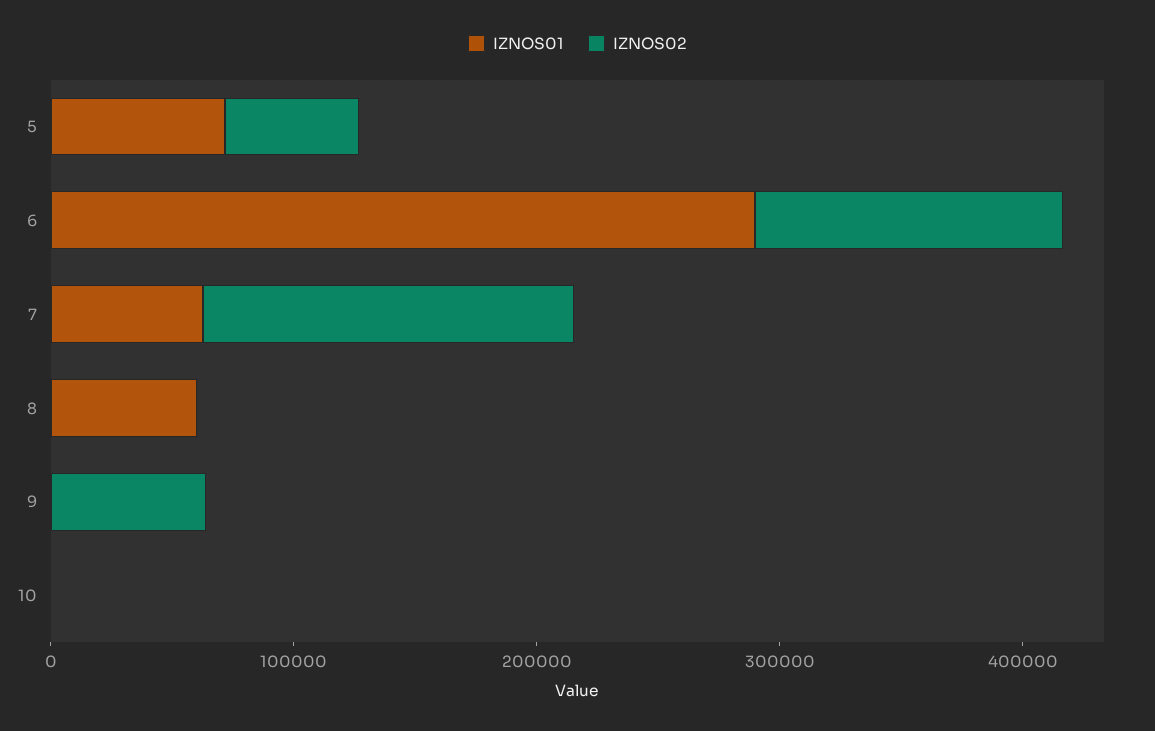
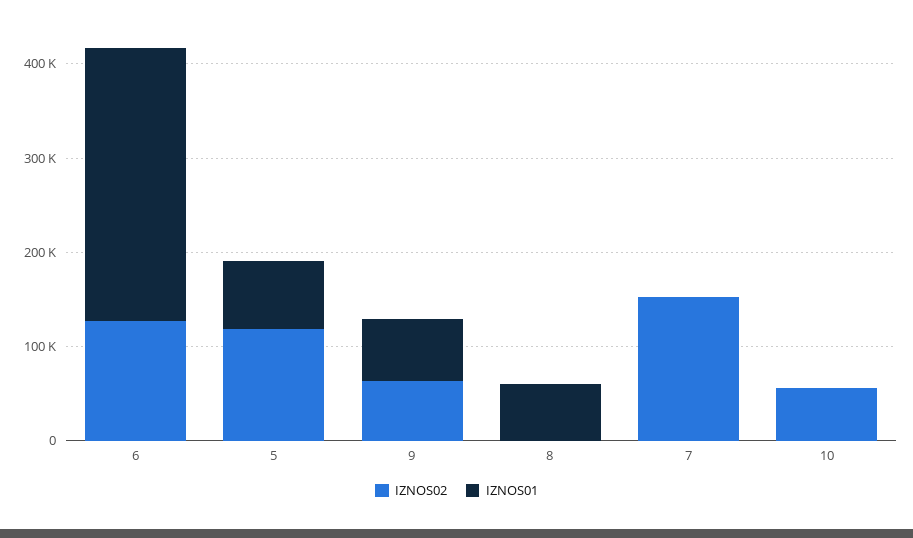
IZNOS02, 5: 60000 -> 120000
IZNOS01, 7: 60000 -> 0
IZNOS01, 9: 0 -> 60000
IZNOS02, 10: 0 -> 60000

